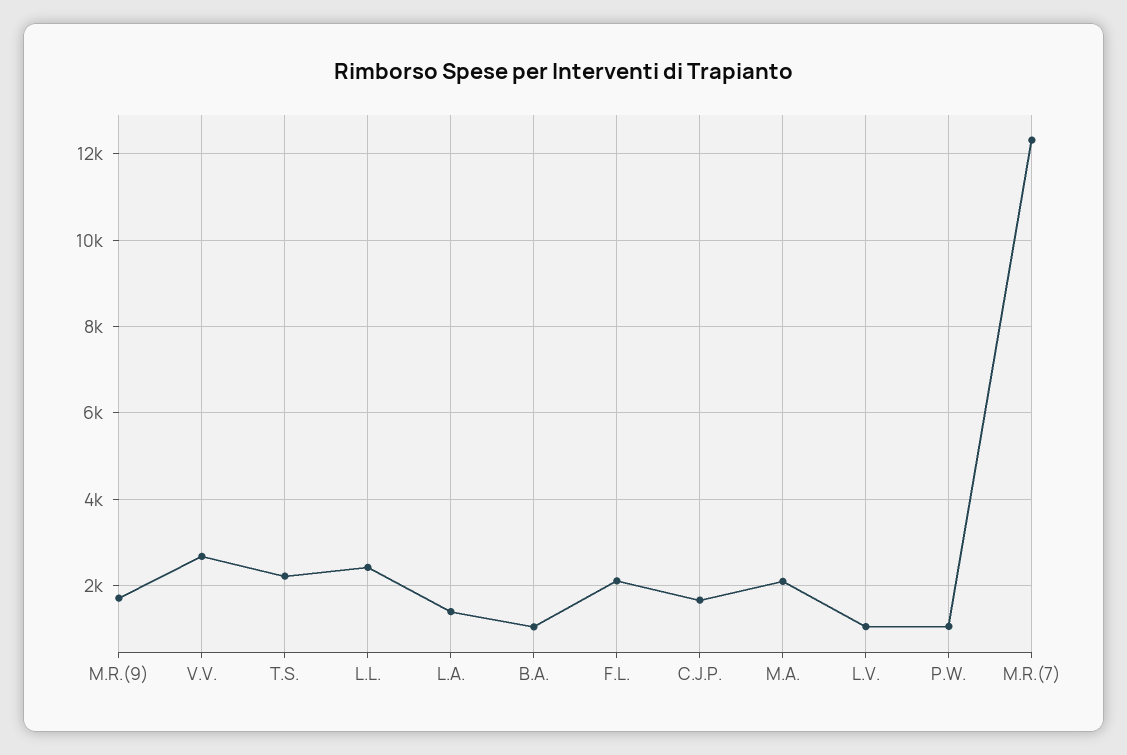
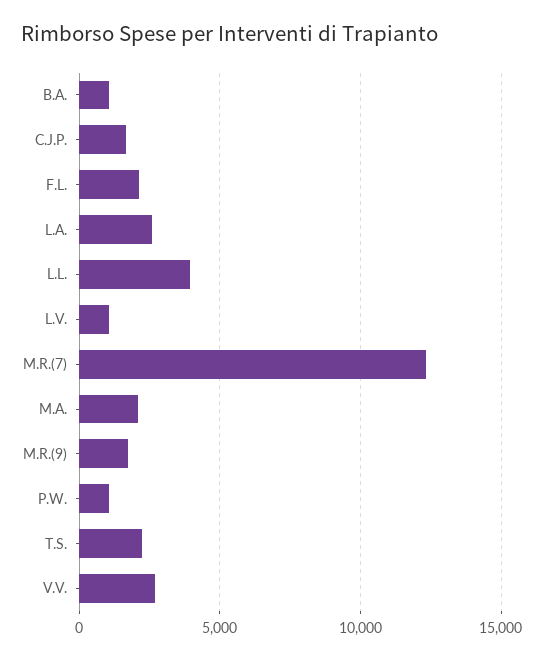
L.L.: 2400 -> 4000
L.A.: 1400 -> 2500

